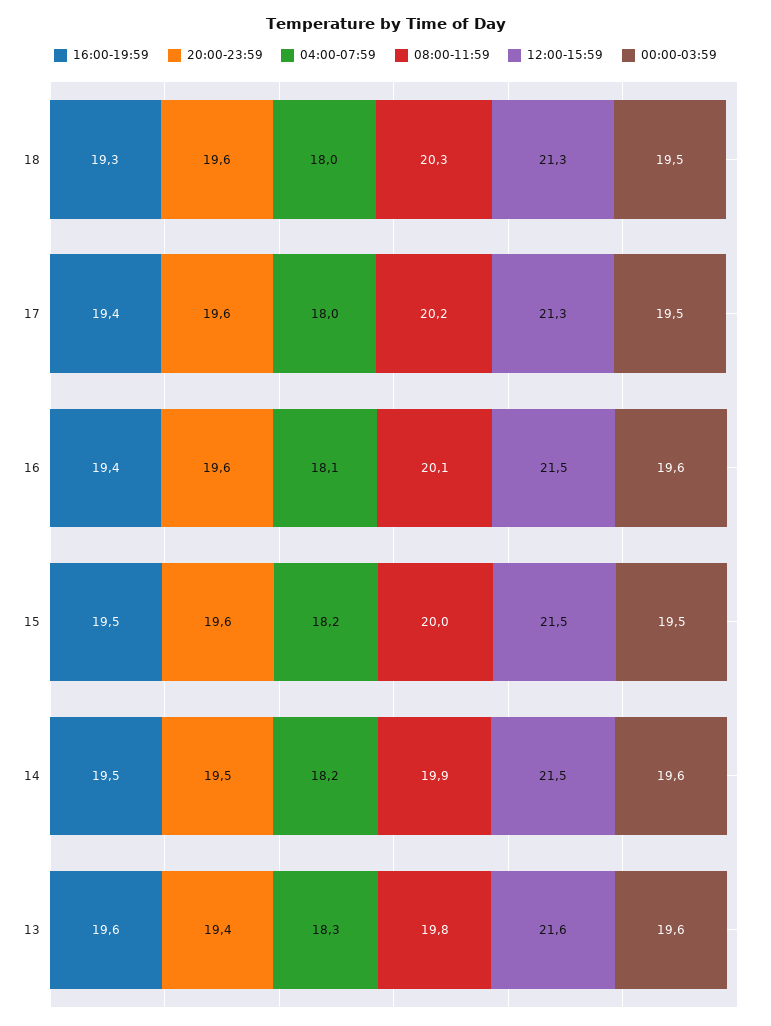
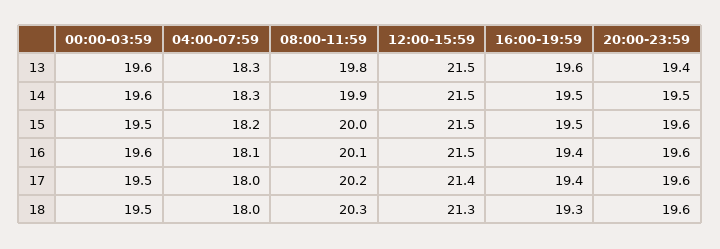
12:00-15:59, 17: 21.3 -> 21.4
04:00-07:59, 14: 18.2 -> 18.3
12:00-15:59, 13: 21.6 -> 21.5

